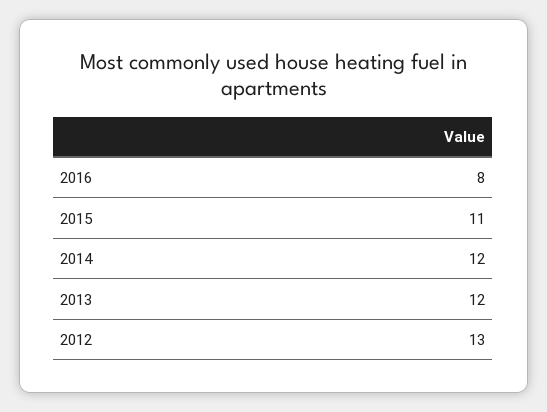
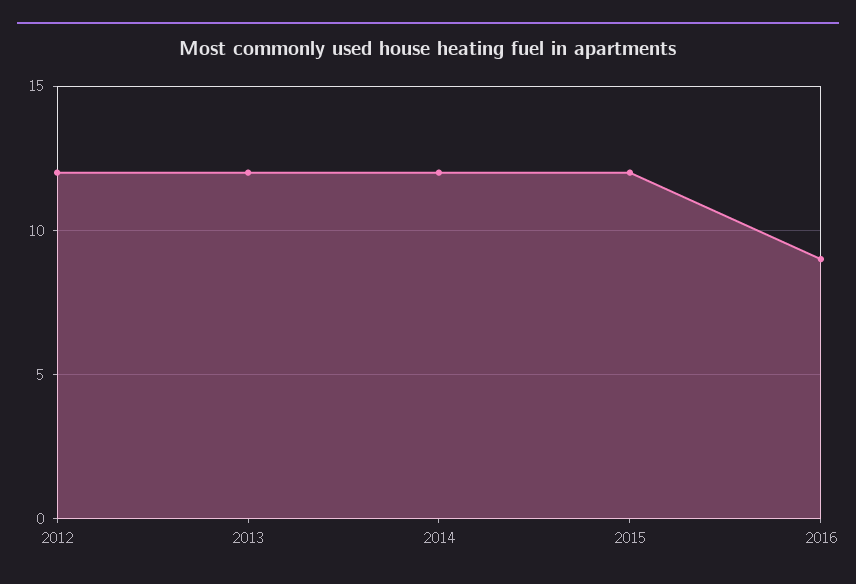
2016: 8 -> 9
2015: 11 -> 12
2012: 13 -> 12

